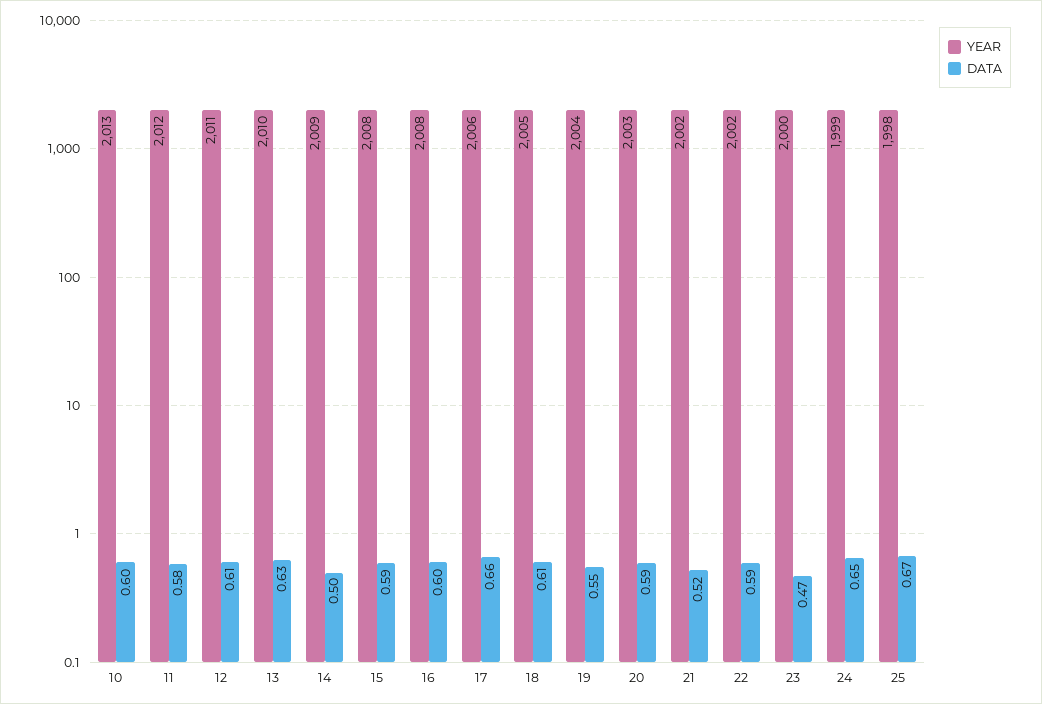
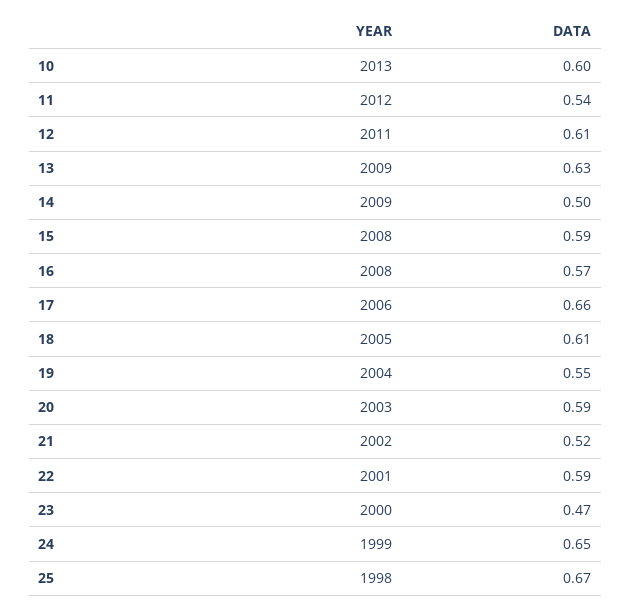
DATA, 11: 0.58 -> 0.54
YEAR, 13: 2010 -> 2009
DATA, 16: 0.6 -> 0.57
YEAR, 22: 2002 -> 2001

